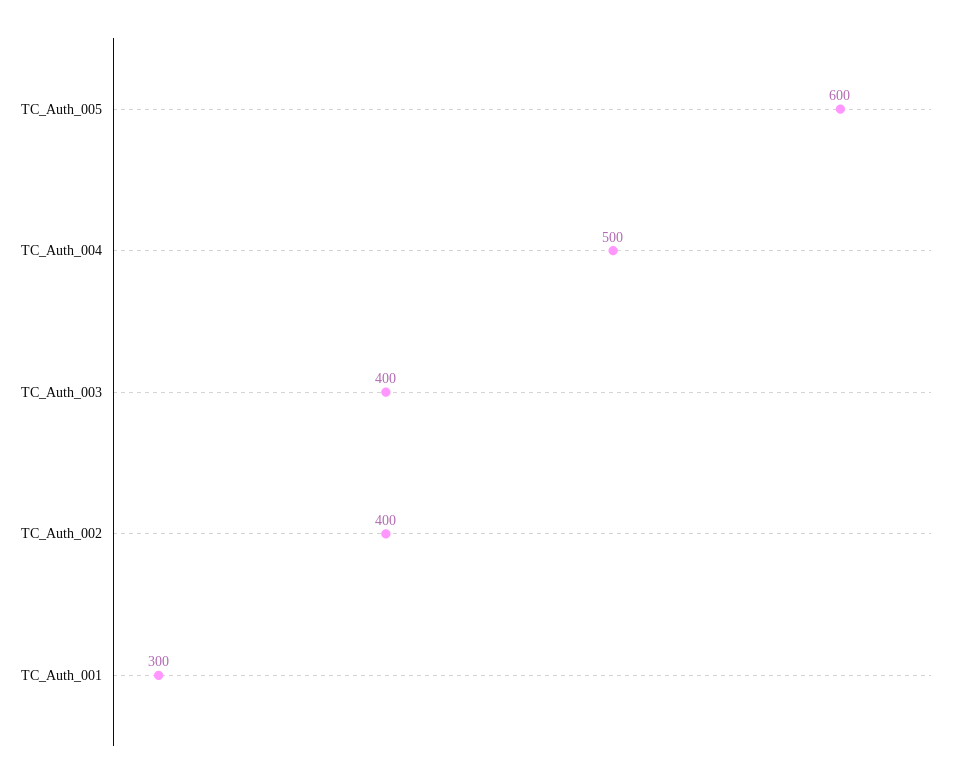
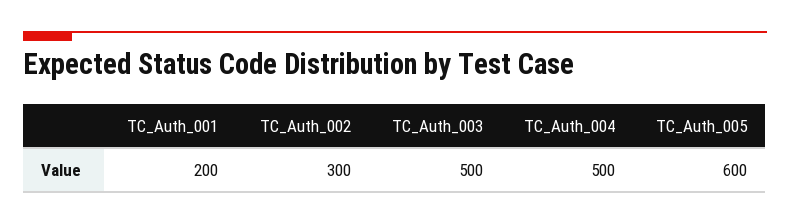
TC_Auth_003: 400 -> 500
TC_Auth_002: 400 -> 300
TC_Auth_001: 300 -> 200

